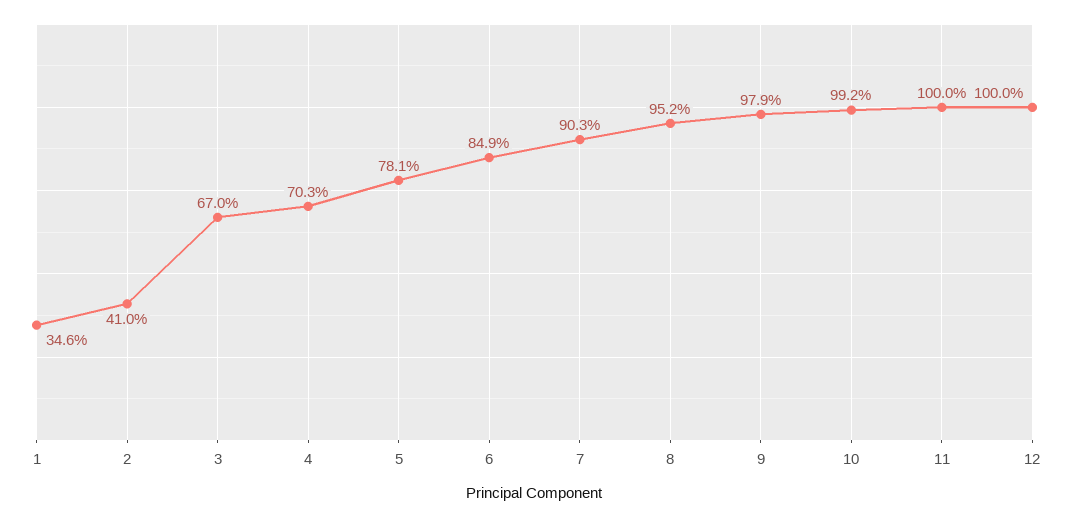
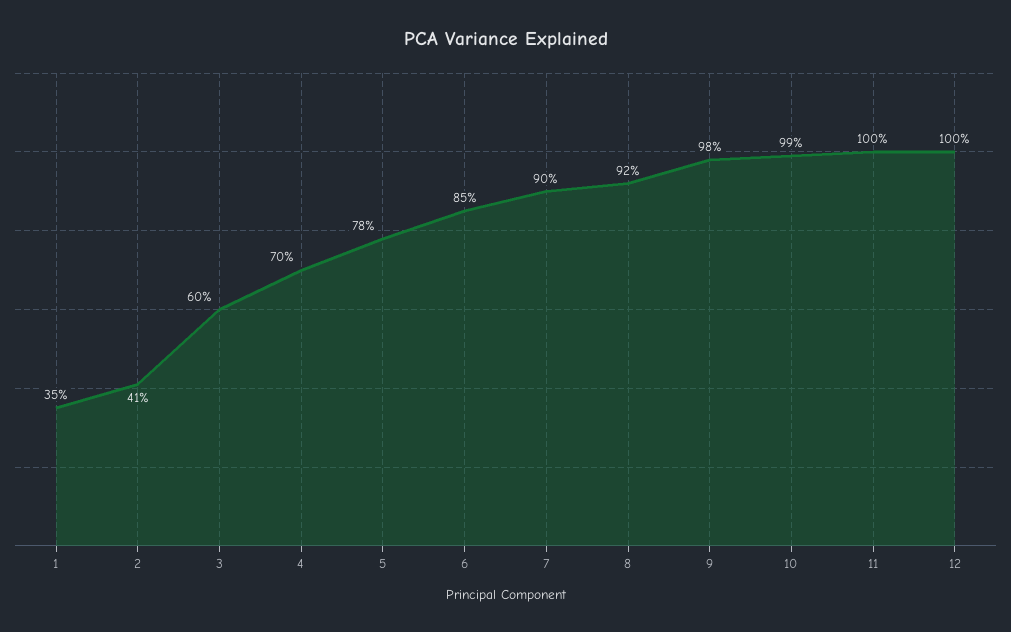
3: 67 -> 60
8: 95.2 -> 92

